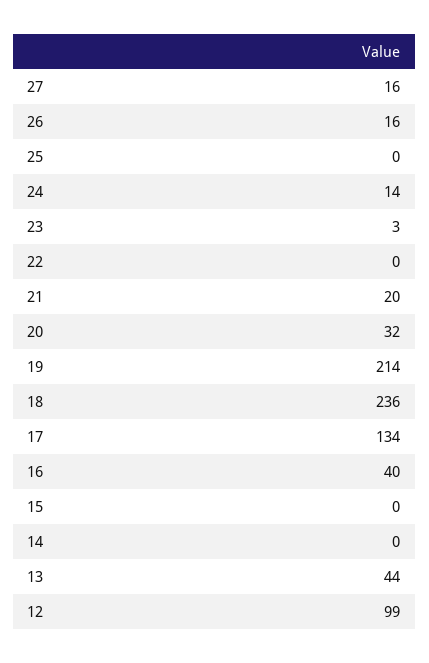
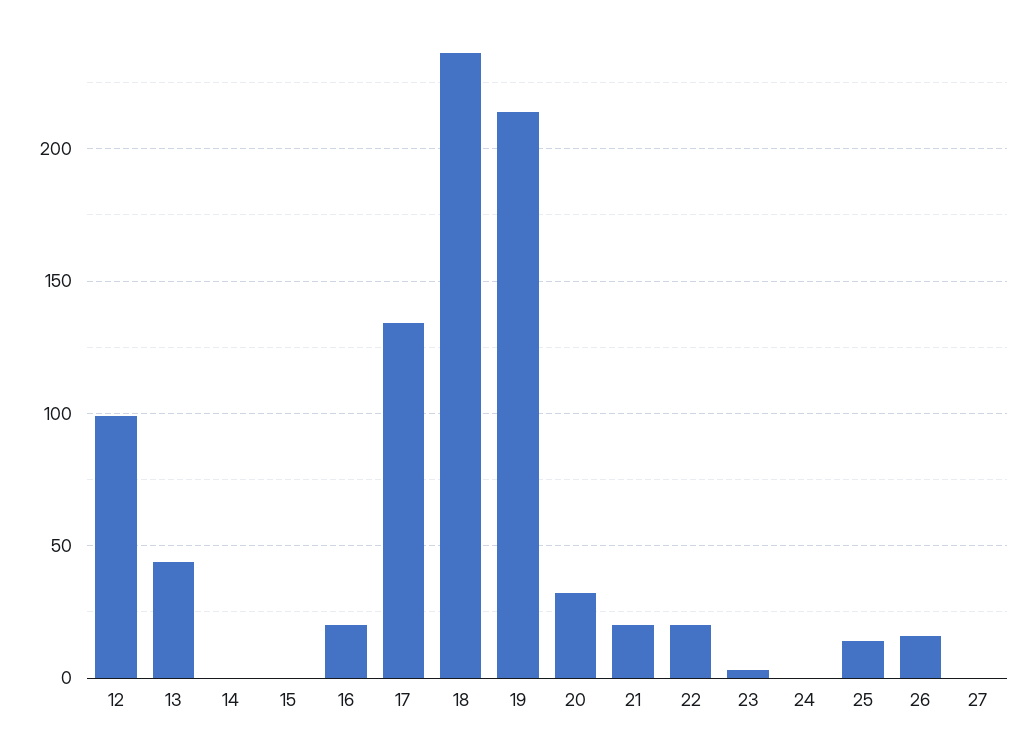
27: 16 -> 0
25: 0 -> 15
24: 14 -> 0
22: 0 -> 20
16: 40 -> 20

